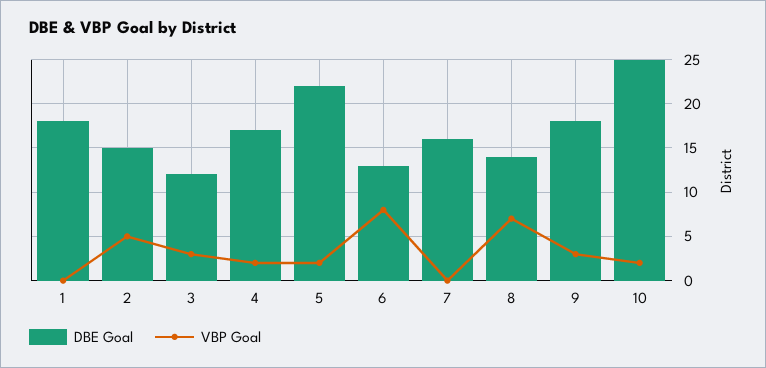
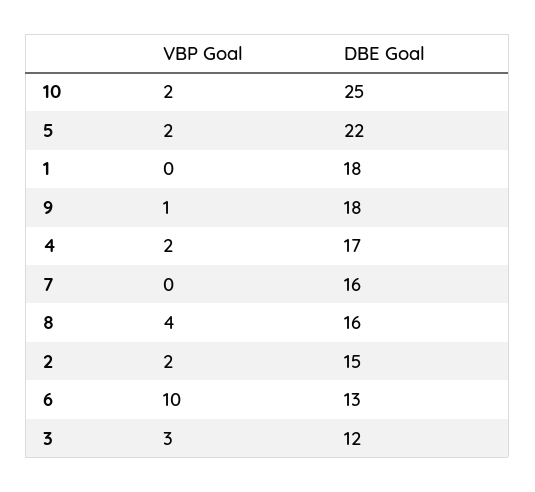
VBP Goal, 2: 5 -> 2
VBP Goal, 6: 8 -> 10
DBE Goal, 8: 14 -> 16
VBP Goal, 8: 7 -> 4
VBP Goal, 9: 3 -> 1

